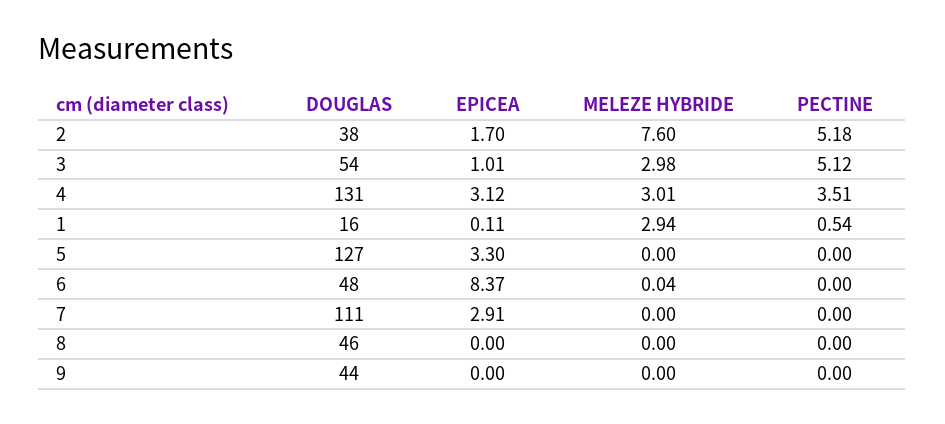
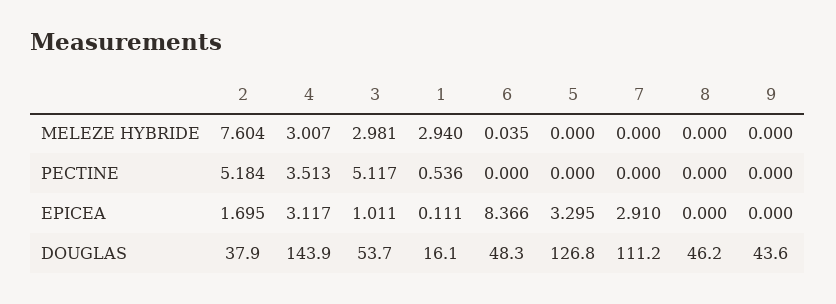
DOUGLAS, 4: 131 -> 143.9

